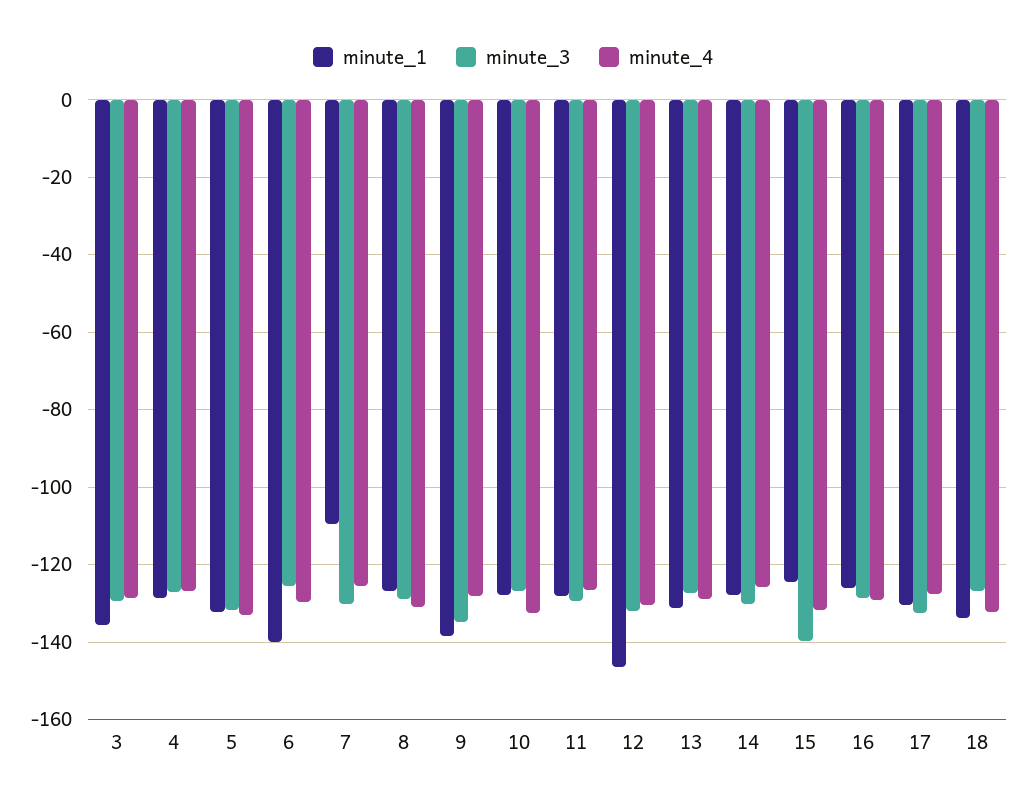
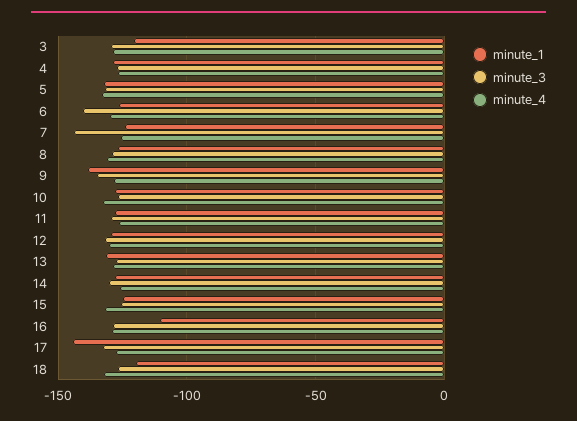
minute_1, 3: -136 -> -120
minute_1, 6: -140 -> -125
minute_3, 6: -126 -> -140
minute_1, 7: -110 -> -125
minute_3, 7: -130 -> -145
minute_1, 12: -146 -> -130
minute_3, 15: -140 -> -125
minute_1, 16: -126 -> -110
minute_1, 17: -130 -> -145
minute_1, 18: -134 -> -120

